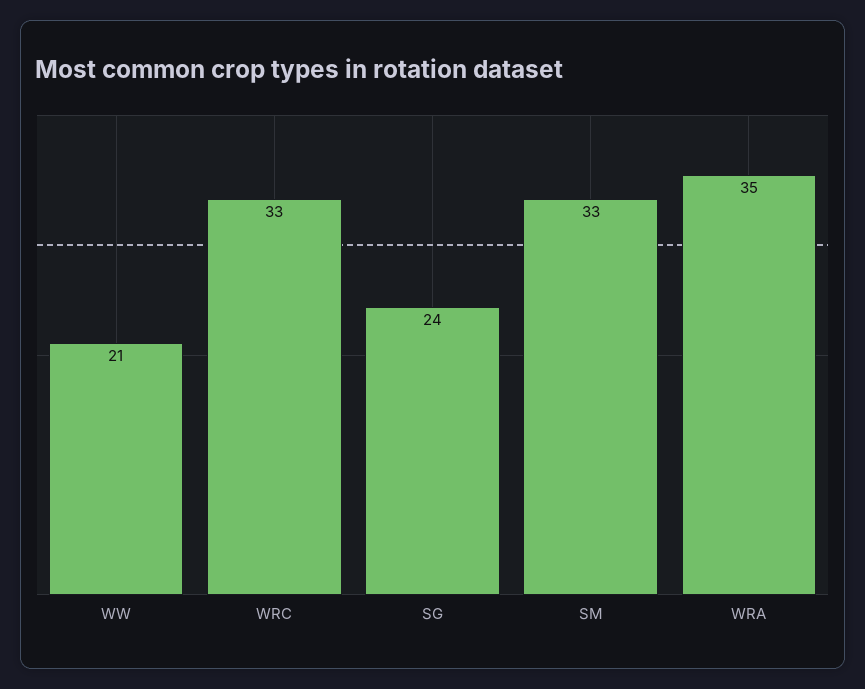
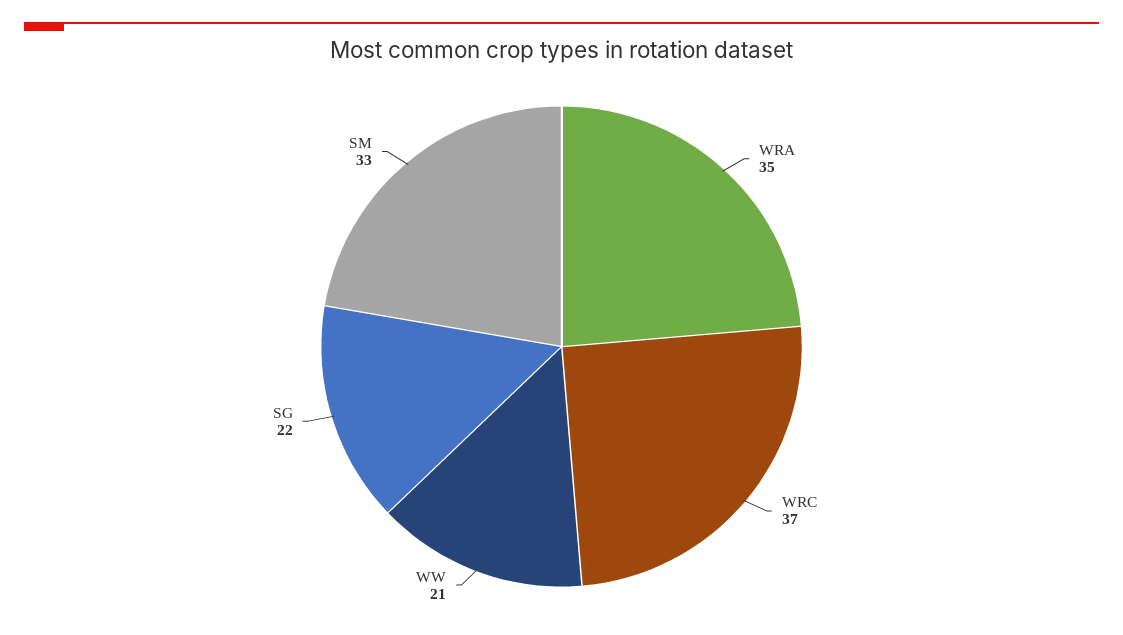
WRC: 33 -> 37
SG: 24 -> 22

